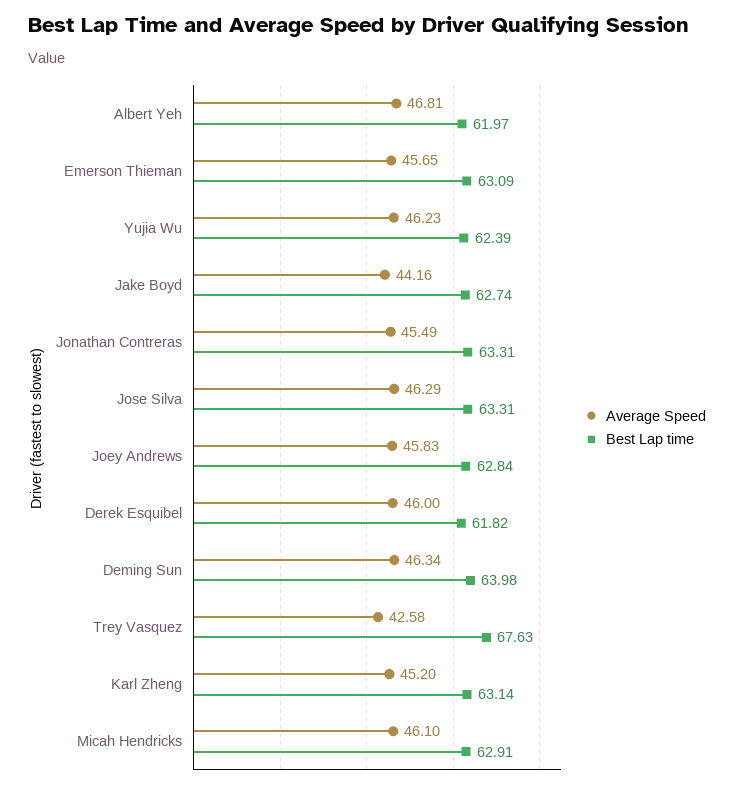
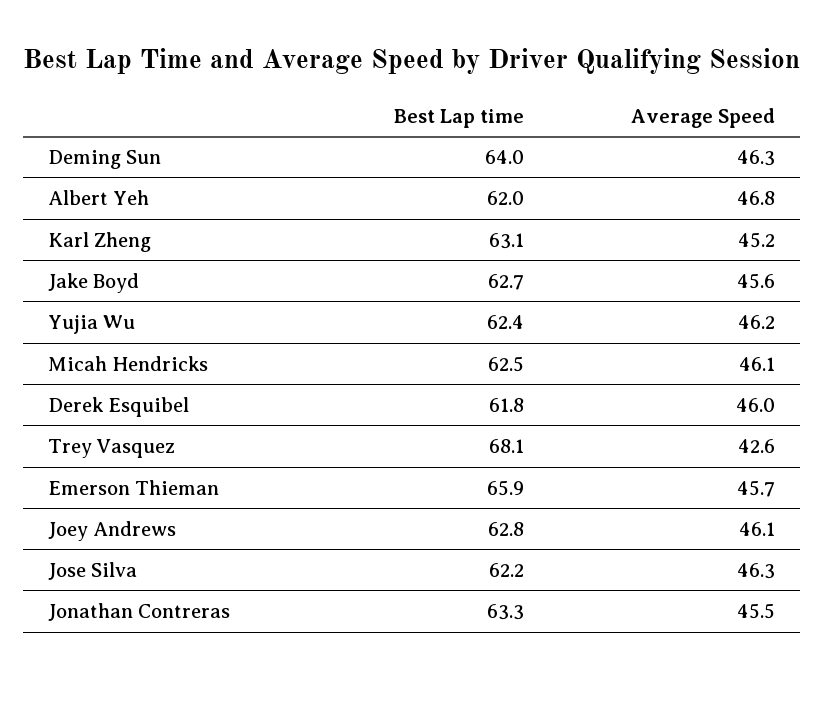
Best Lap time, Emerson Thieman: 63.09 -> 65.9
Average Speed, Jake Boyd: 44.16 -> 45.6
Best Lap time, Jose Silva: 63.31 -> 62.2
Average Speed, Joey Andrews: 45.83 -> 46.1
Best Lap time, Trey Vasquez: 67.63 -> 68.1
Best Lap time, Micah Hendricks: 62.91 -> 62.5

